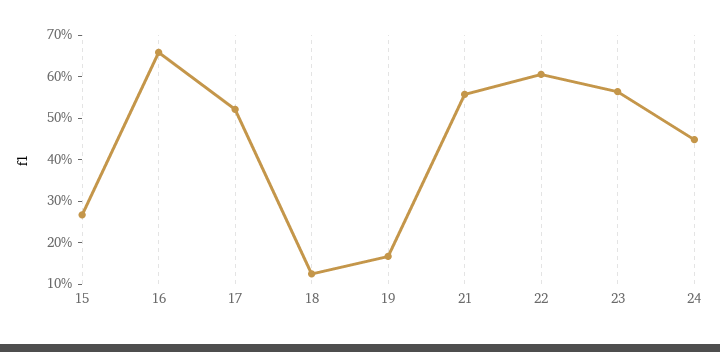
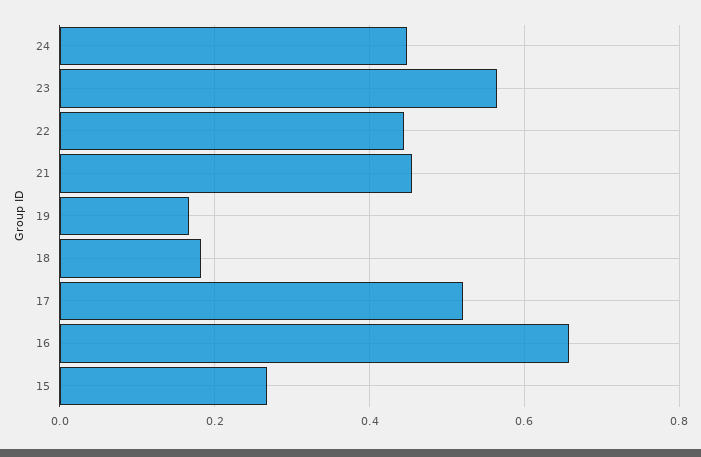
18: 0.12 -> 0.18
21: 0.56 -> 0.46
22: 0.6 -> 0.44

